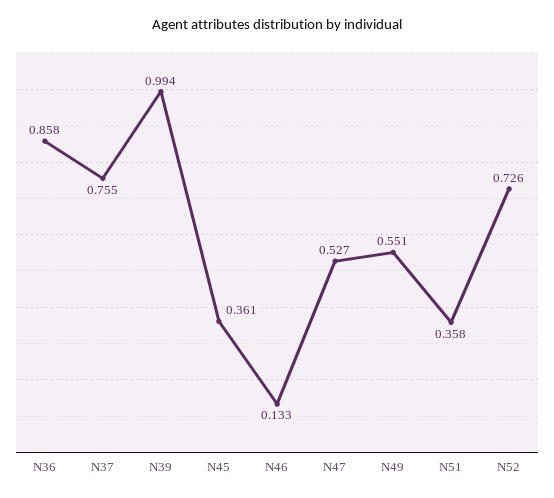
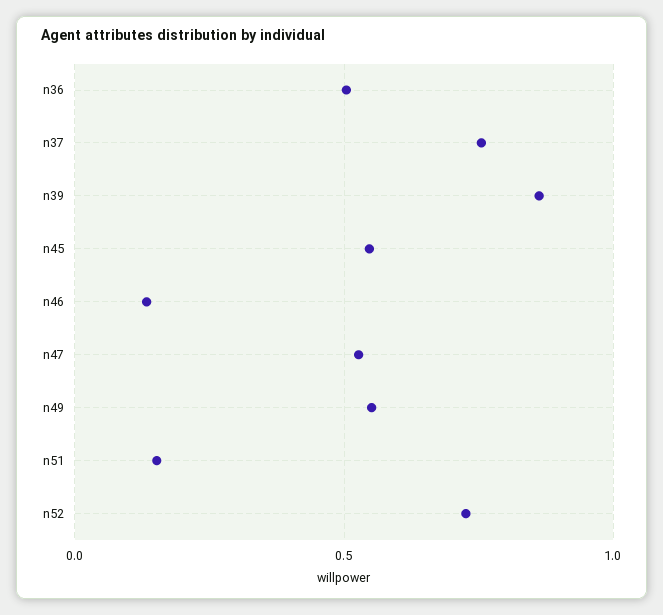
N36: 0.858 -> 0.5
N39: 0.994 -> 0.85
N45: 0.361 -> 0.55
N51: 0.358 -> 0.15

